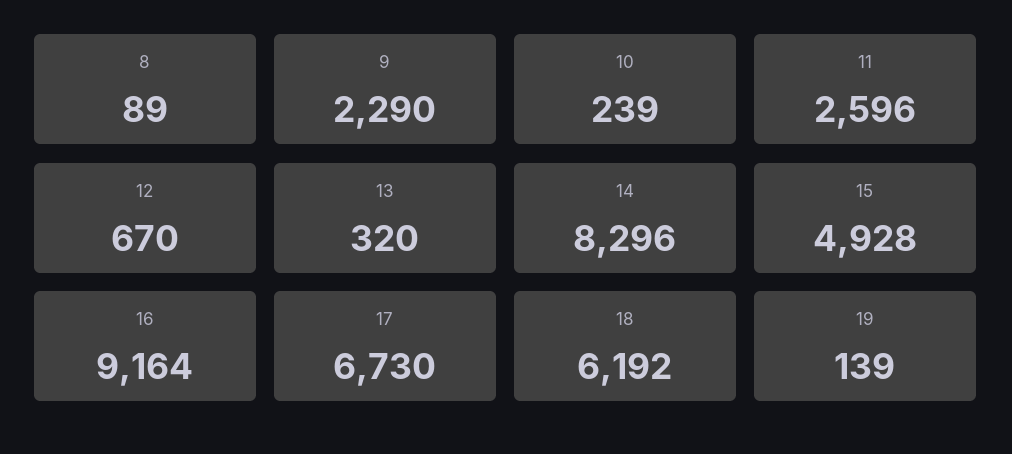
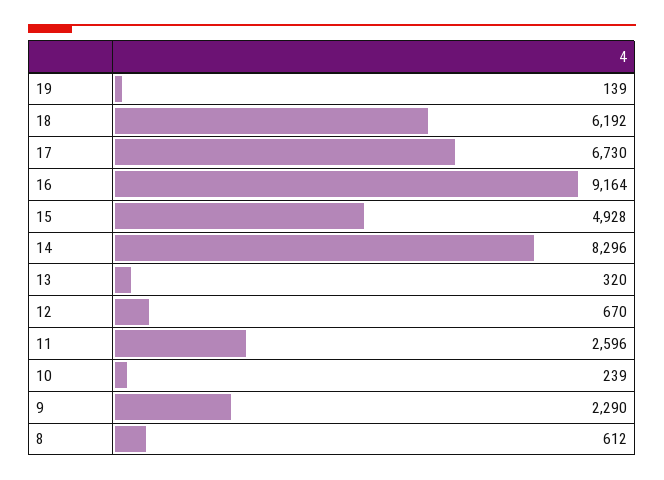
8: 89 -> 612

